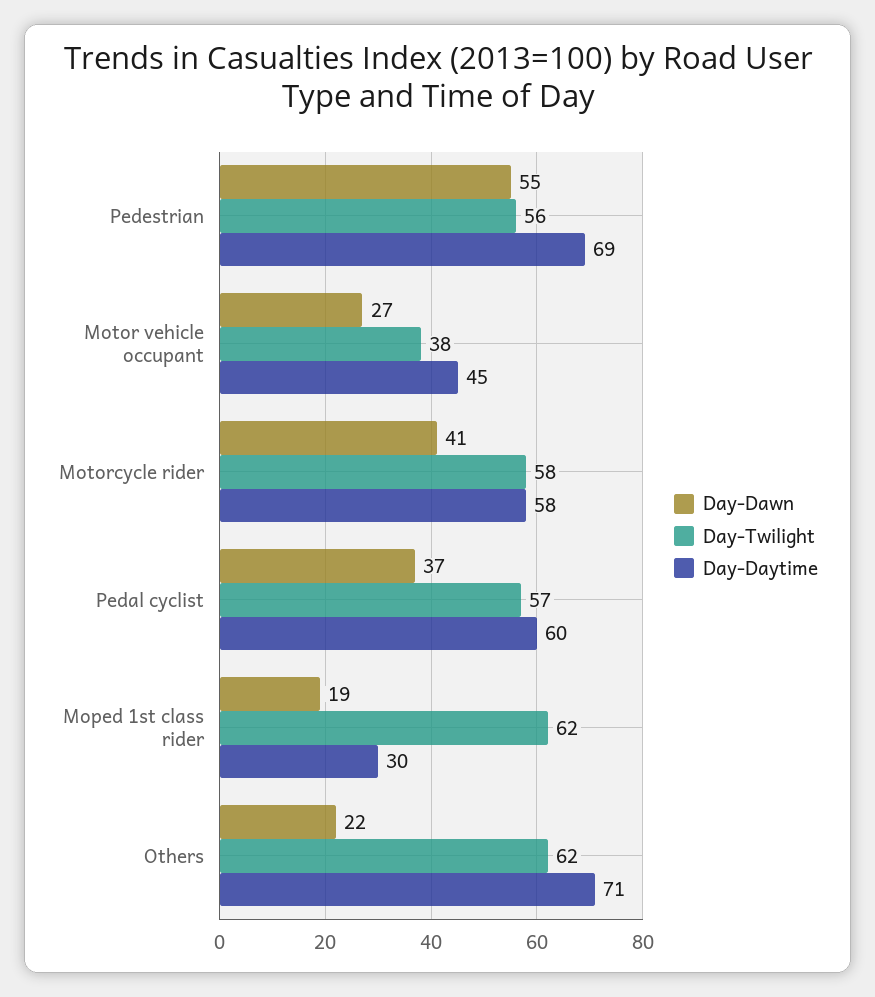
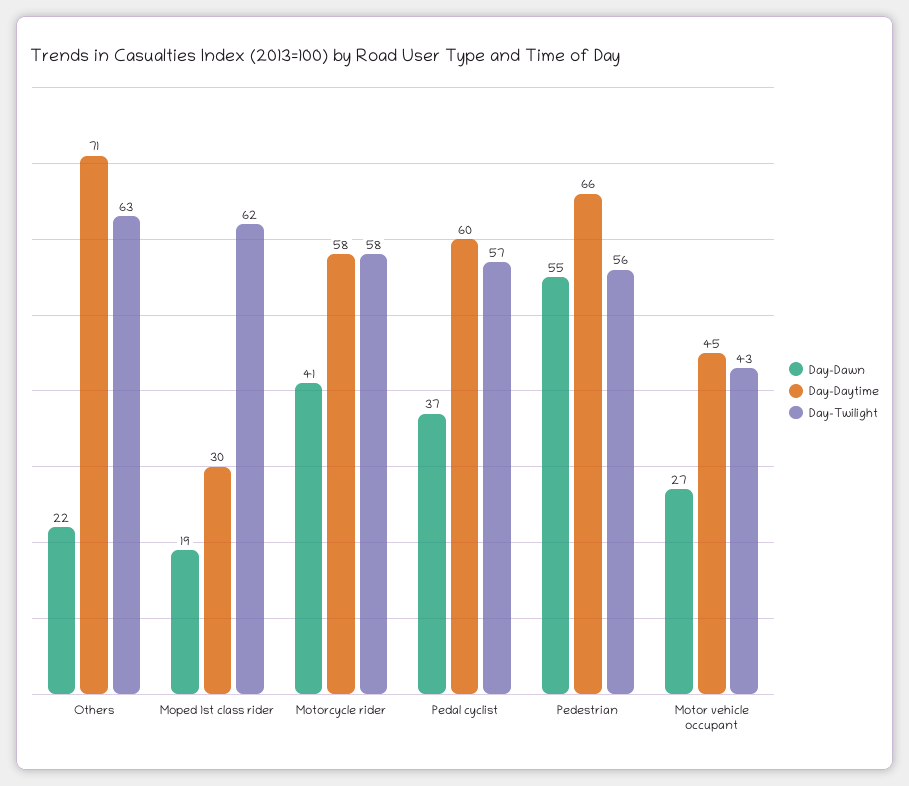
Day-Daytime, Pedestrian: 69 -> 66
Day-Twilight, Motor vehicle occupant: 38 -> 43
Day-Twilight, Others: 62 -> 63

